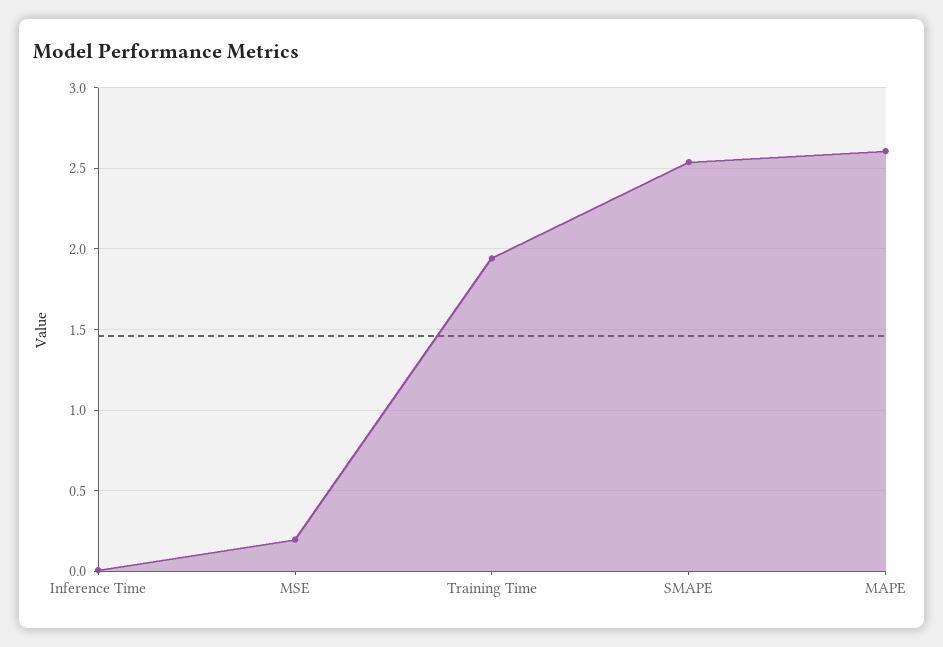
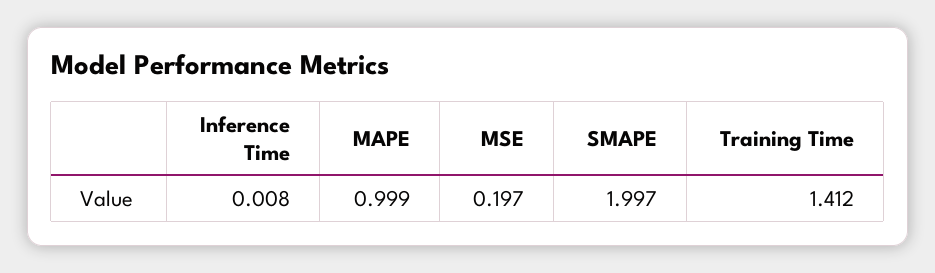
Training Time: 1.95 -> 1.412
SMAPE: 2.55 -> 1.997
MAPE: 2.6 -> 0.999

